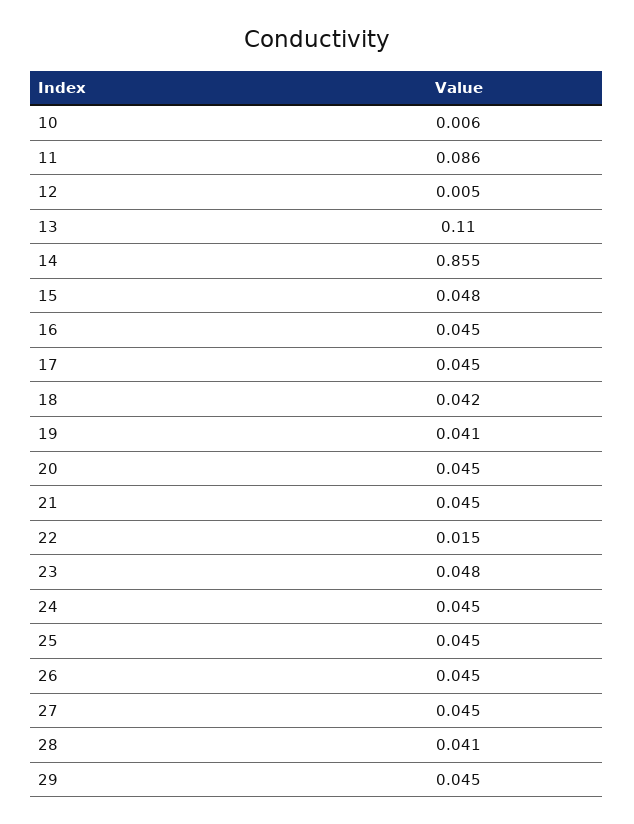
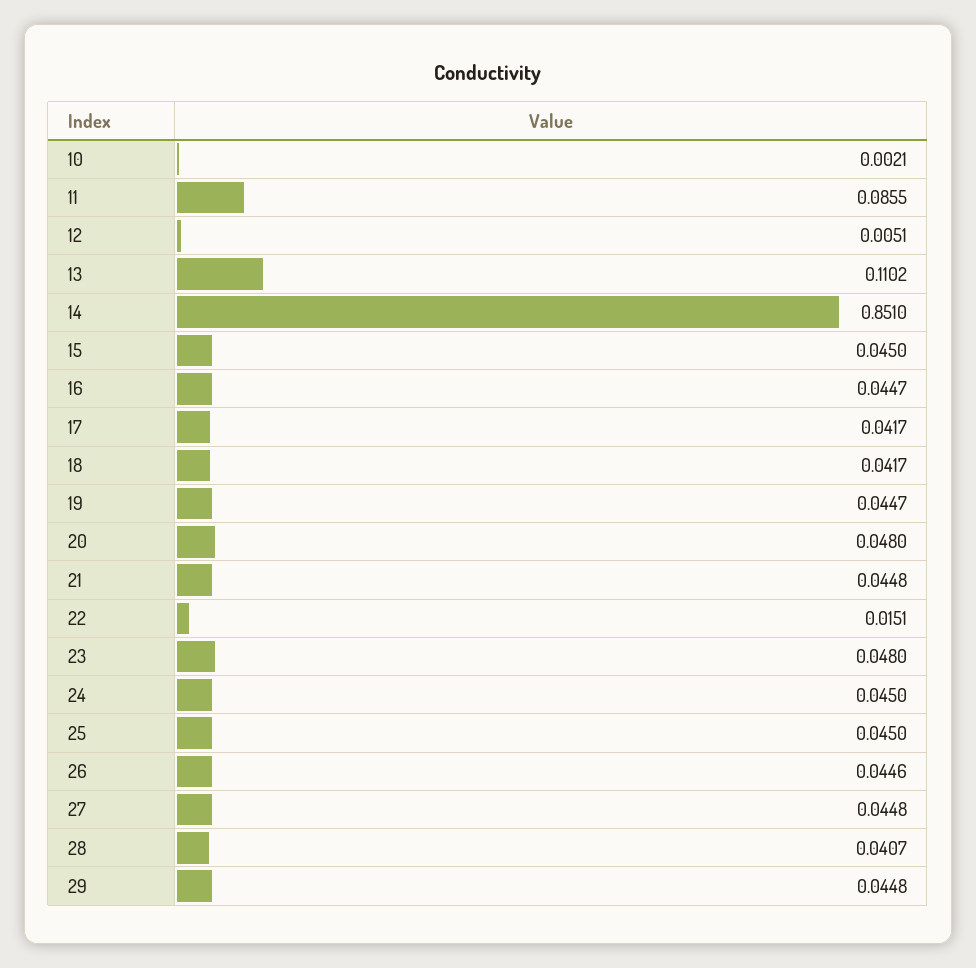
10: 0.006 -> 0.0021
14: 0.855 -> 0.851
15: 0.048 -> 0.045
17: 0.045 -> 0.0417
19: 0.041 -> 0.0447
20: 0.045 -> 0.048

